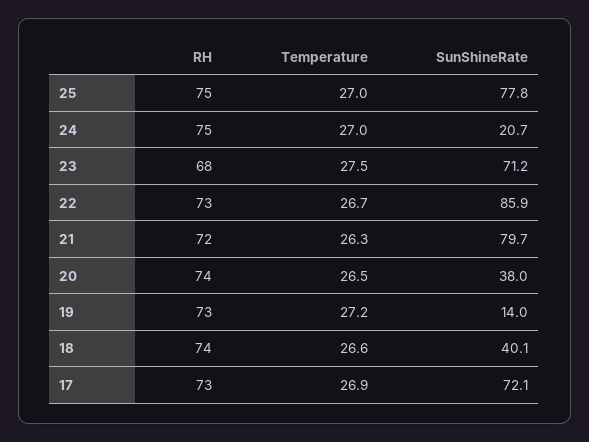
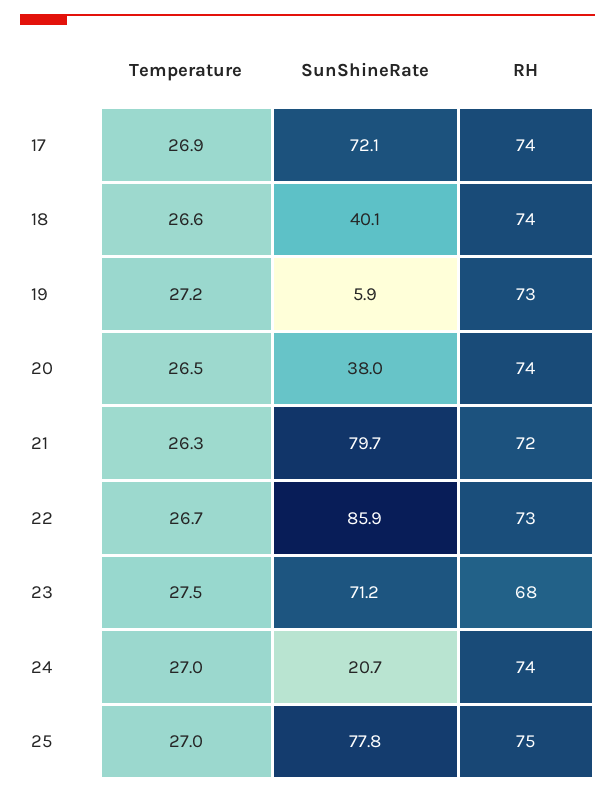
RH, 24: 75 -> 74
SunShineRate, 19: 14 -> 5.9
RH, 17: 73 -> 74

